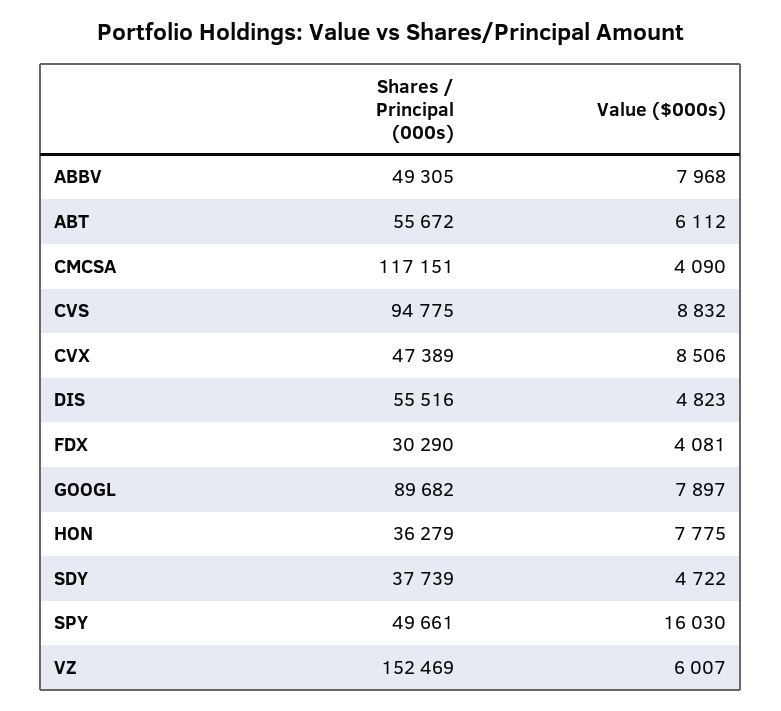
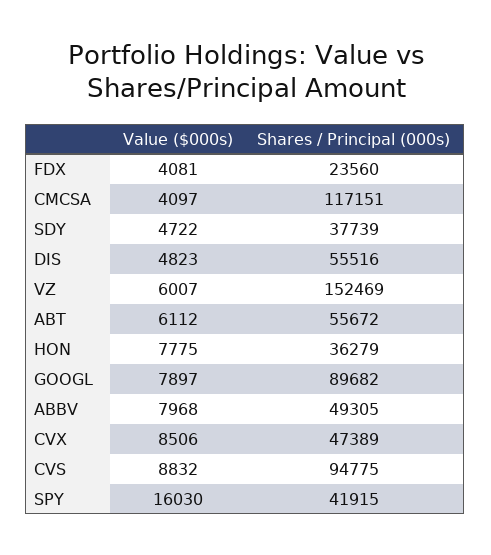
Value ($000s), CMCSA: 4090 -> 4097
Shares / Principal (000s), FDX: 30290 -> 23560
Shares / Principal (000s), SPY: 49661 -> 41915

